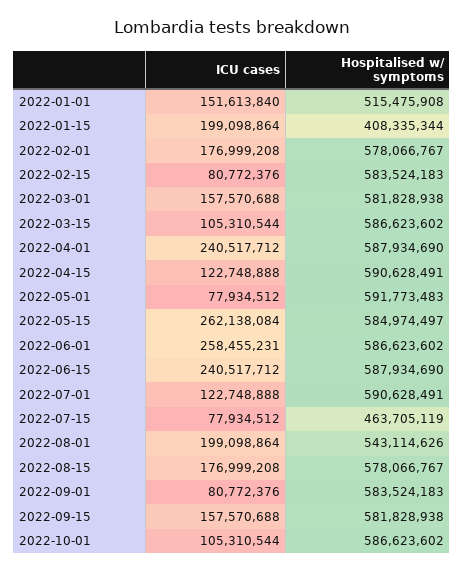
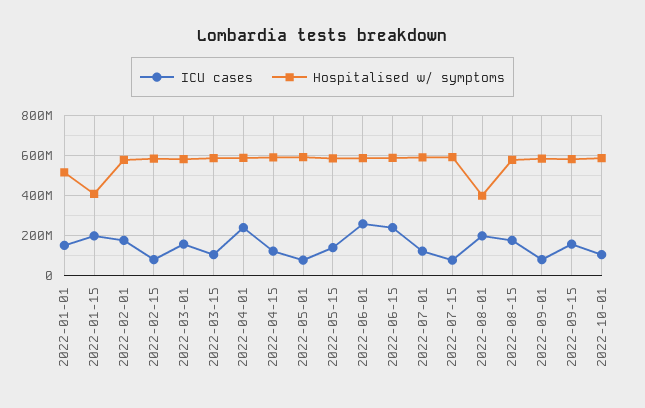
ICU cases, 2022-05-15: 262138084 -> 150000000
Hospitalised w/ symptoms, 2022-07-15: 463705119 -> 600000000
Hospitalised w/ symptoms, 2022-08-01: 543114626 -> 400000000

